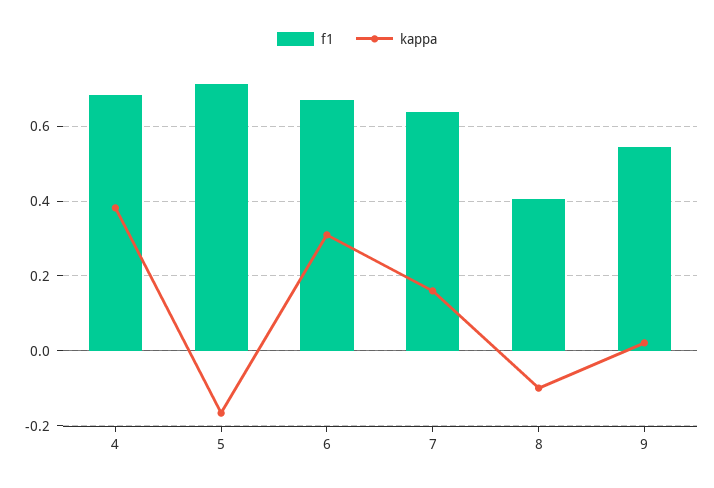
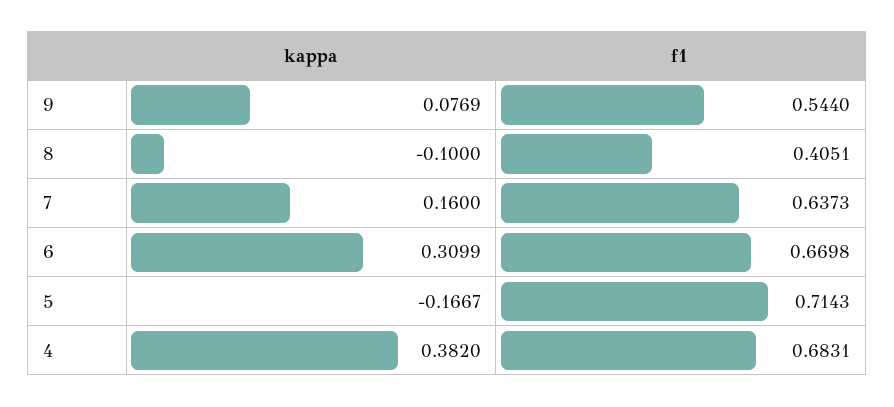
kappa, 9: 0.02 -> 0.0769

